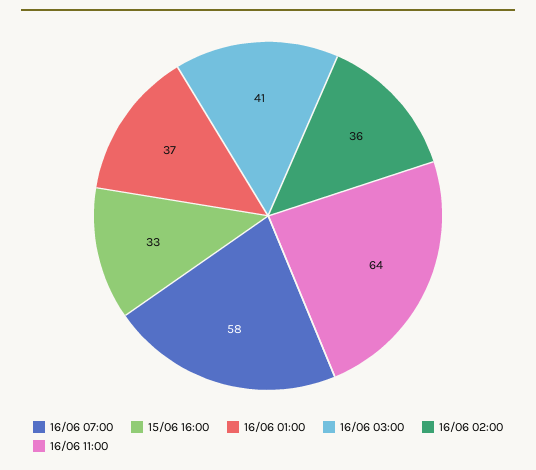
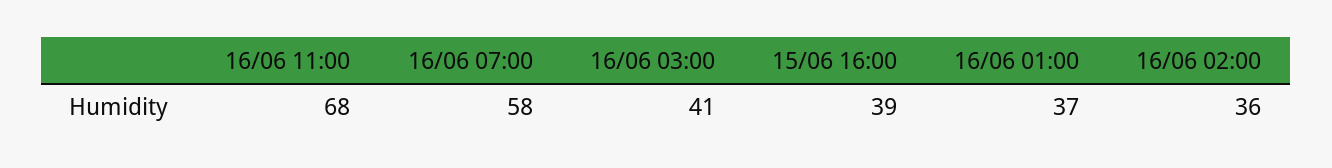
15/06 16:00: 33 -> 39
16/06 11:00: 64 -> 68

